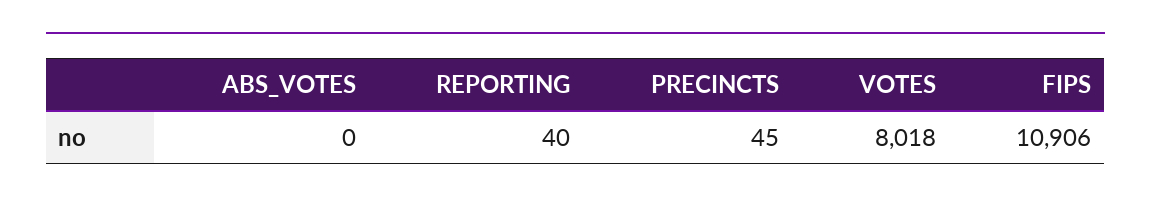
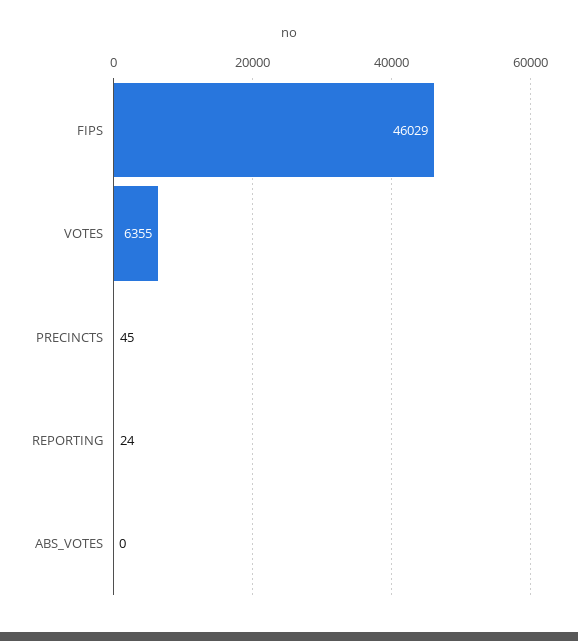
REPORTING: 40 -> 24
VOTES: 8018 -> 6355
FIPS: 10906 -> 46029

